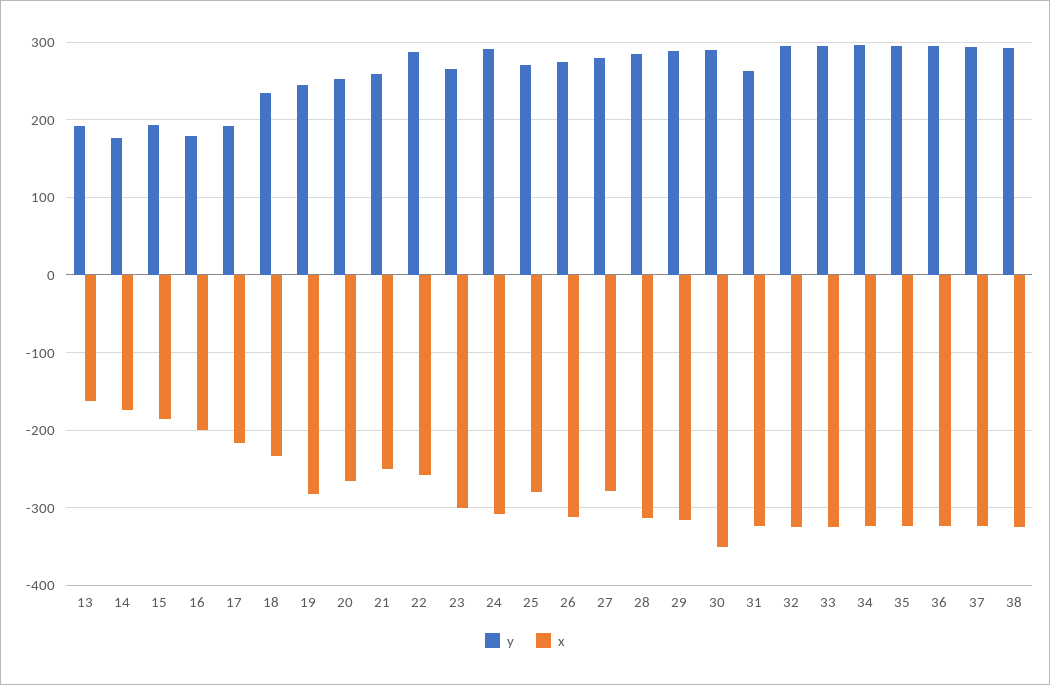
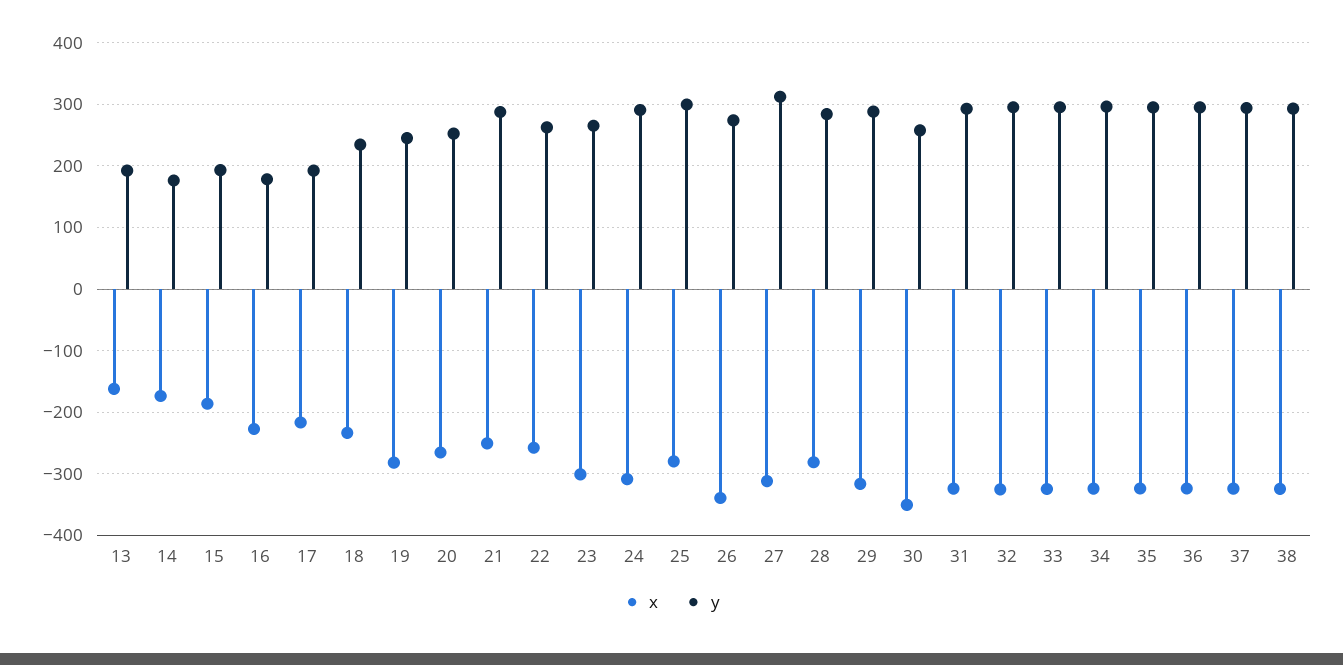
x, 16: -200 -> -230
y, 21: 260 -> 290
y, 22: 290 -> 260
y, 25: 270 -> 300
x, 26: -310 -> -340
y, 27: 280 -> 310
x, 27: -280 -> -310
x, 28: -310 -> -280
y, 30: 290 -> 260
y, 31: 260 -> 290

